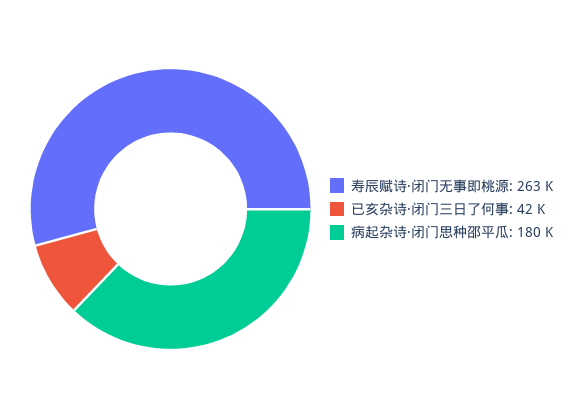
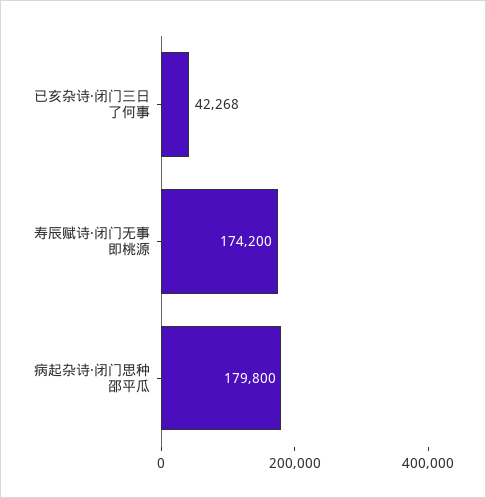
寿辰赋诗·闭门无事即桃源: 263000 -> 174200

